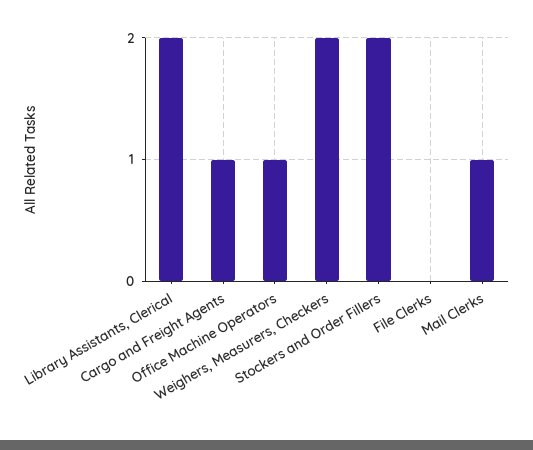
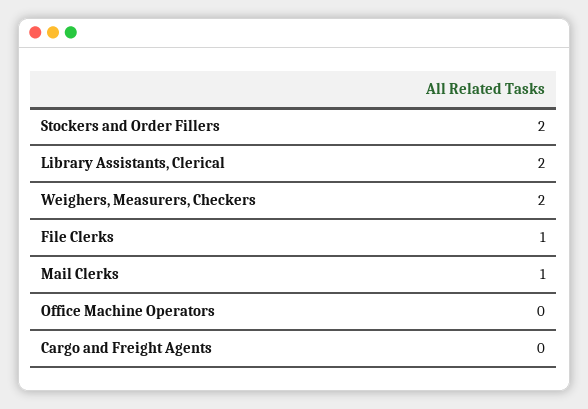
Cargo and Freight Agents: 1 -> 0
Office Machine Operators: 1 -> 0
File Clerks: 0 -> 1

